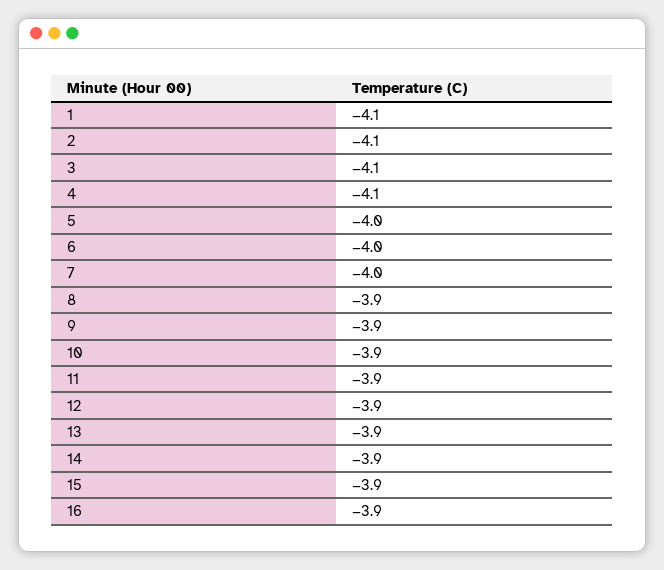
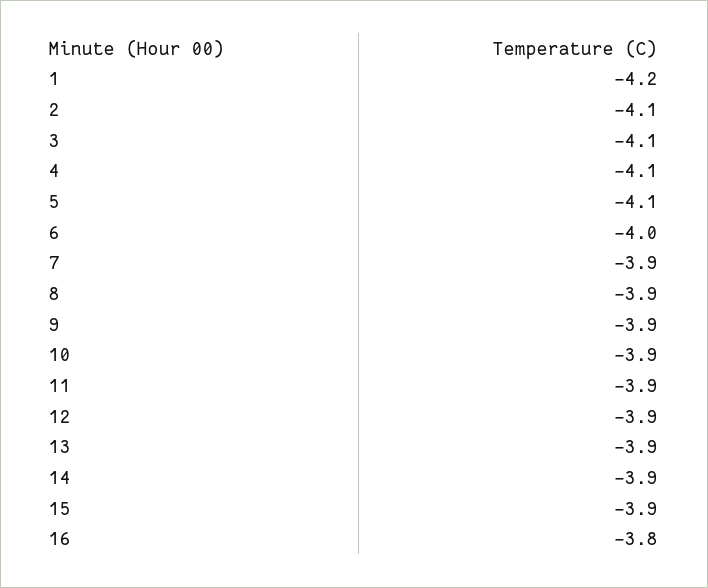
1: -4.1 -> -4.2
5: -4 -> -4.1
7: -4 -> -3.9
16: -3.9 -> -3.8

